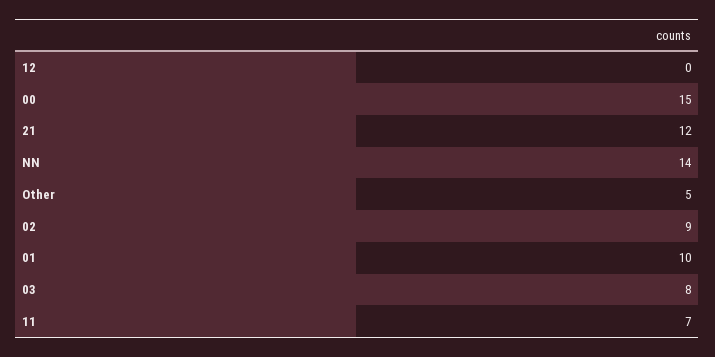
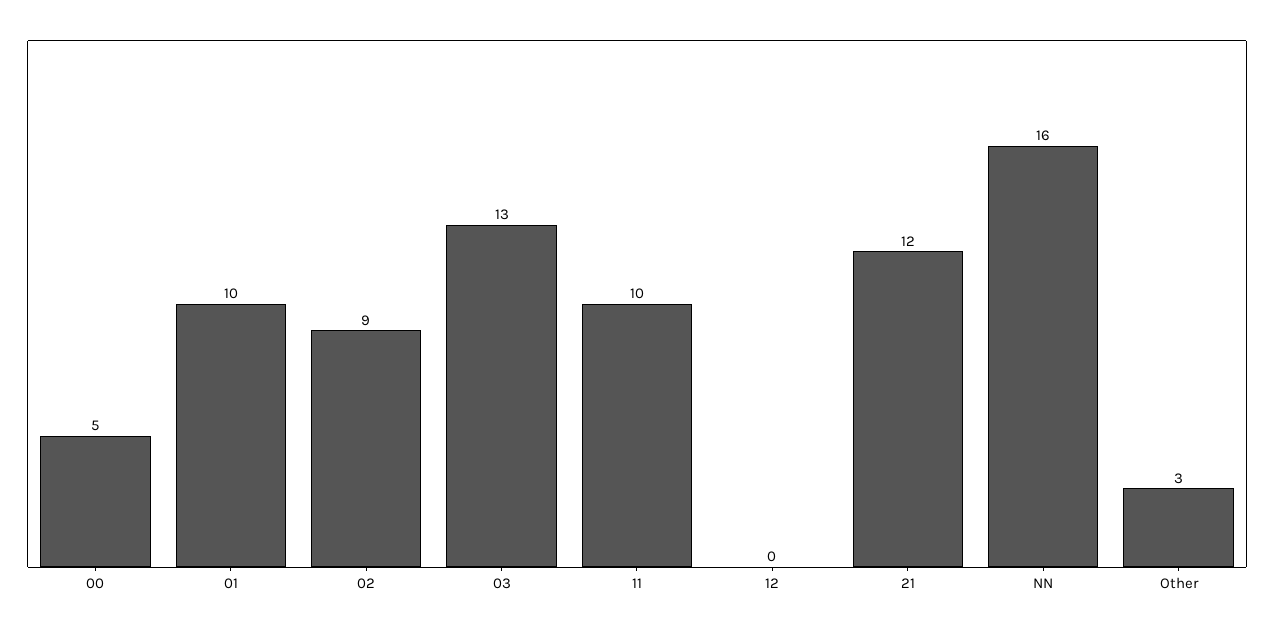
00: 15 -> 5
NN: 14 -> 16
Other: 5 -> 3
03: 8 -> 13
11: 7 -> 10

